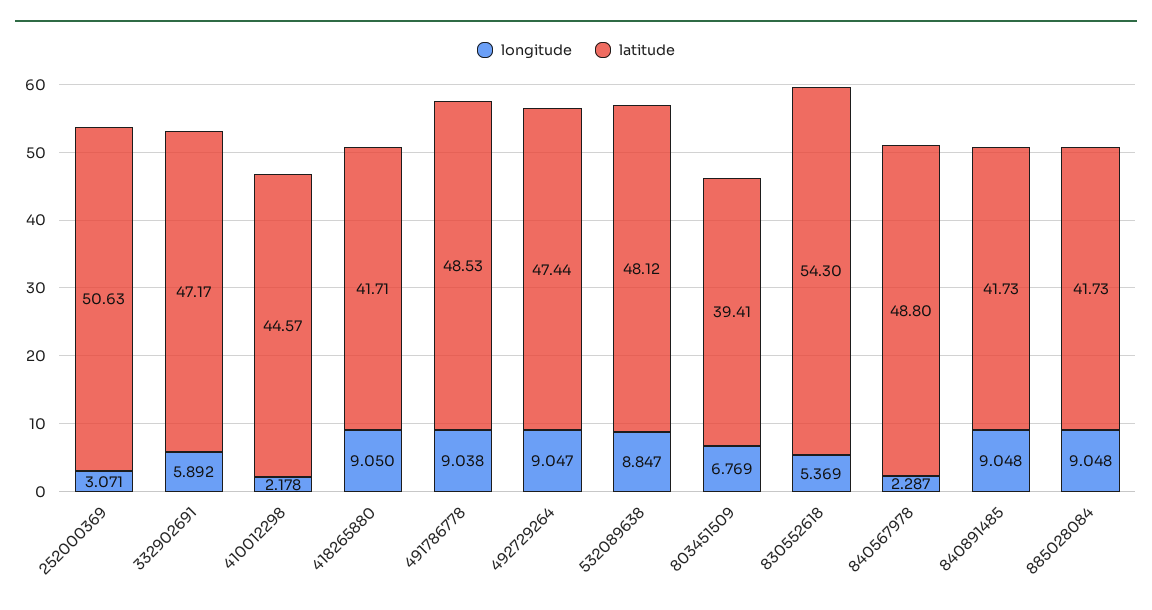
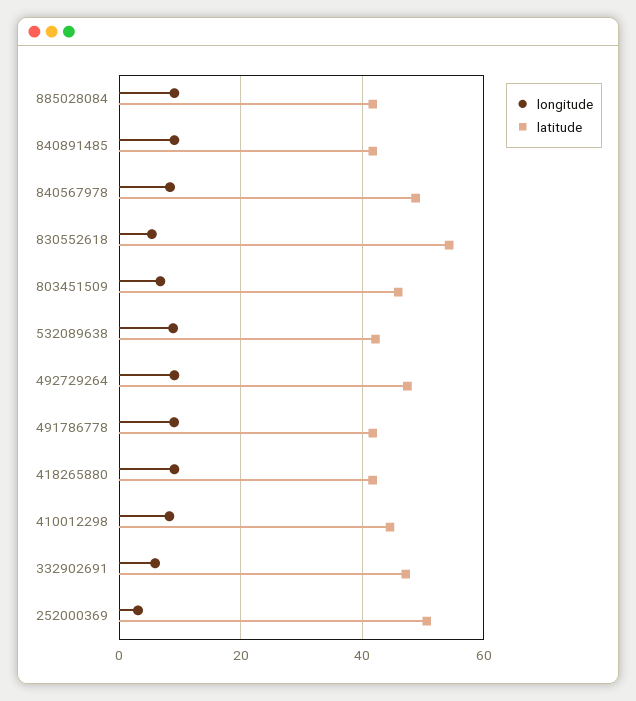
longitude, 410012298: 2.178 -> 8
latitude, 491786778: 48.53 -> 42
latitude, 532089638: 48.12 -> 42
latitude, 803451509: 39.41 -> 46
longitude, 840567978: 2.287 -> 8

